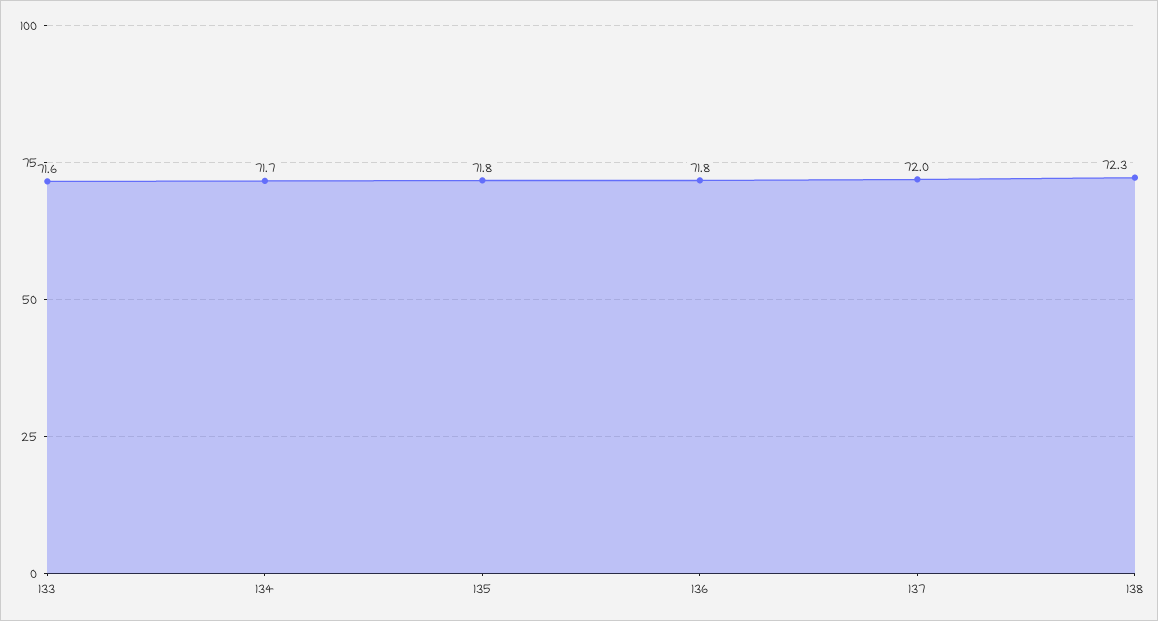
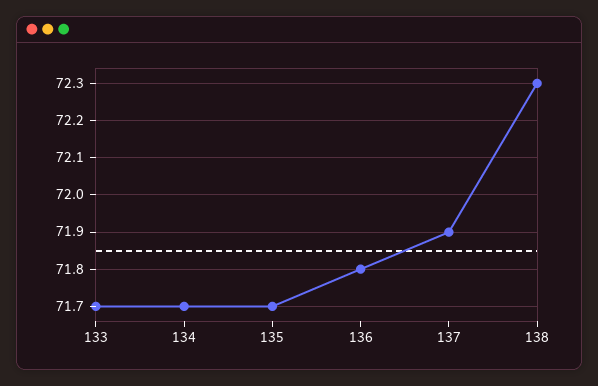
133: 71.6 -> 71.7
135: 71.8 -> 71.7
137: 72 -> 71.9

